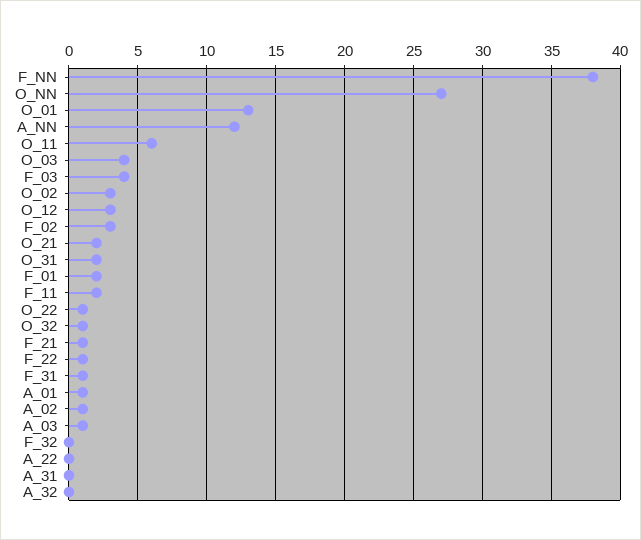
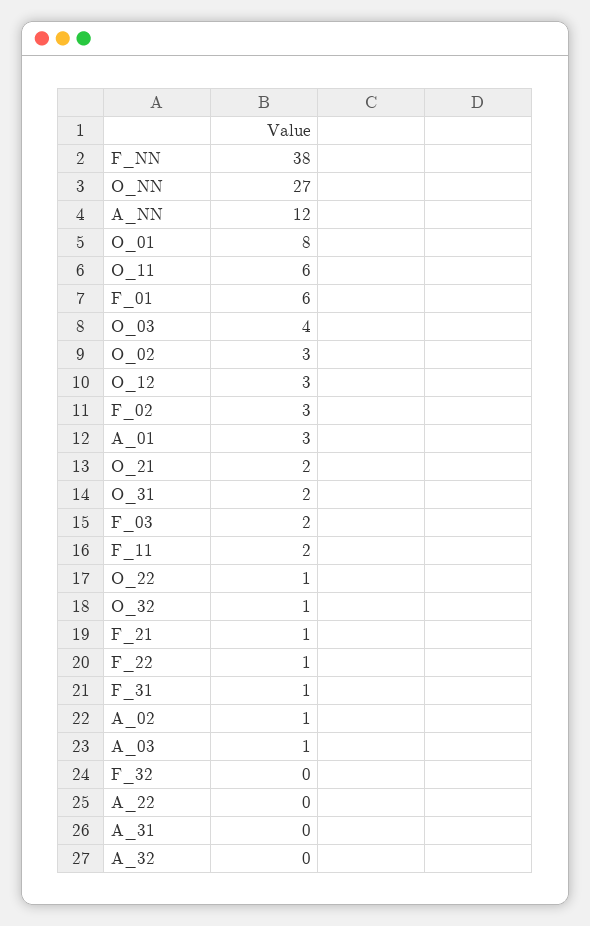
O_01: 13 -> 8
F_03: 4 -> 2
F_01: 2 -> 6
A_01: 1 -> 3

